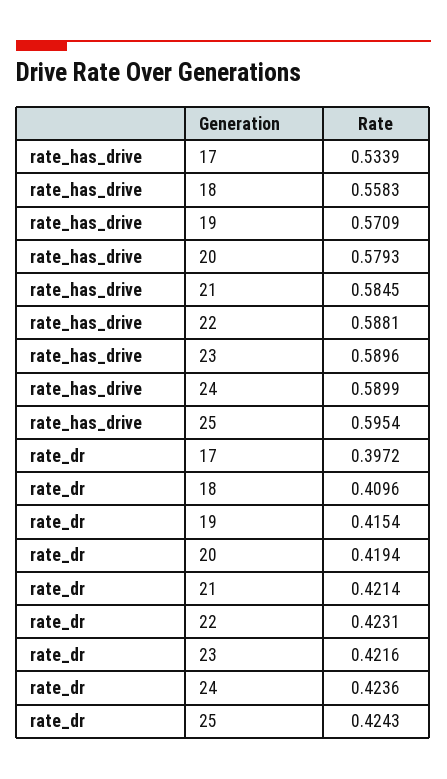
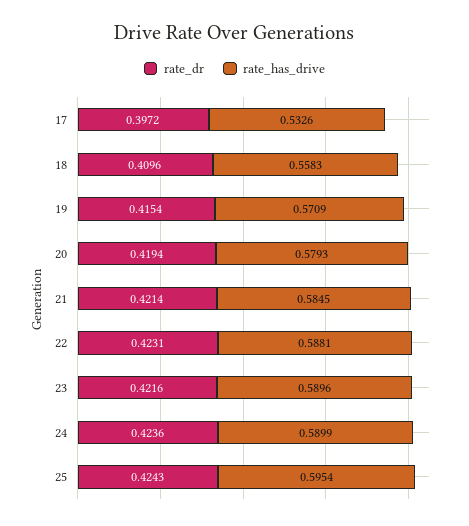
rate_has_drive, 17: 0.5339 -> 0.5326

